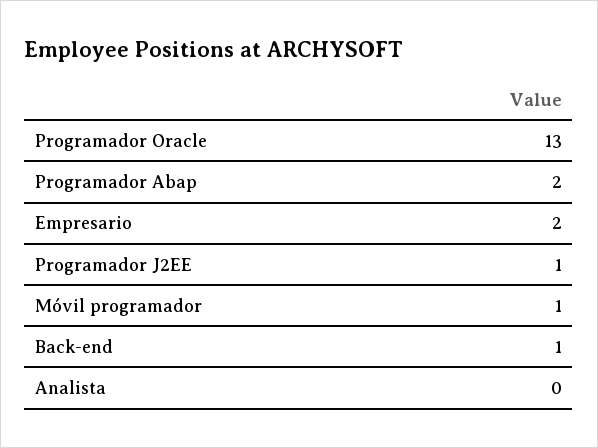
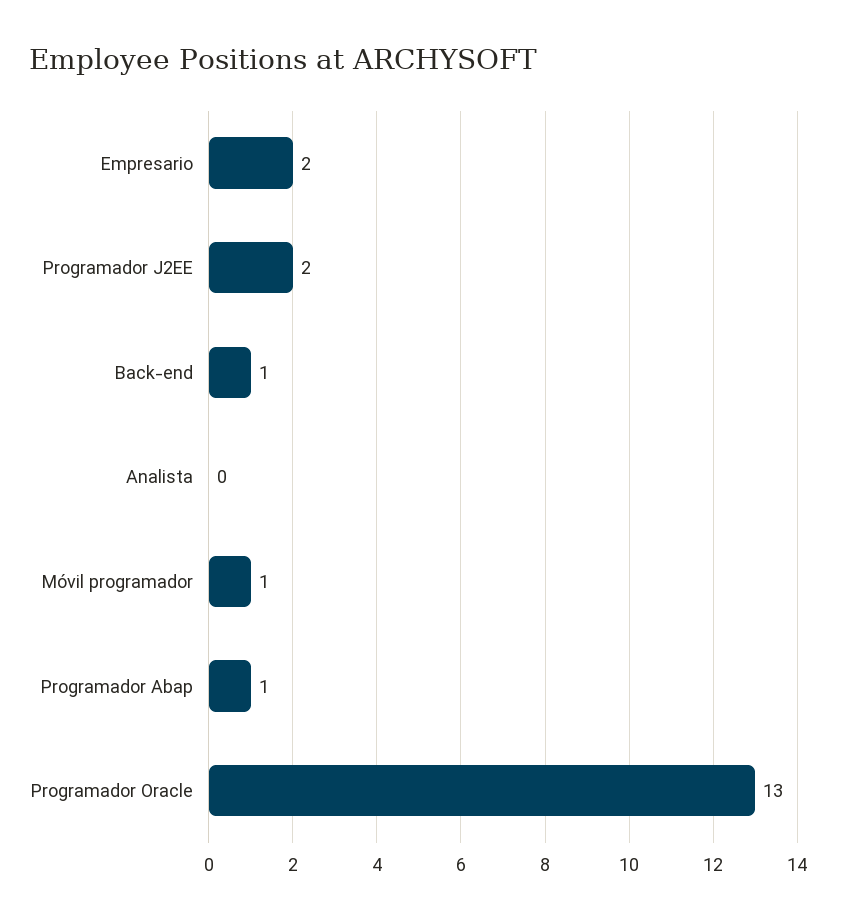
Programador Abap: 2 -> 1
Programador J2EE: 1 -> 2

